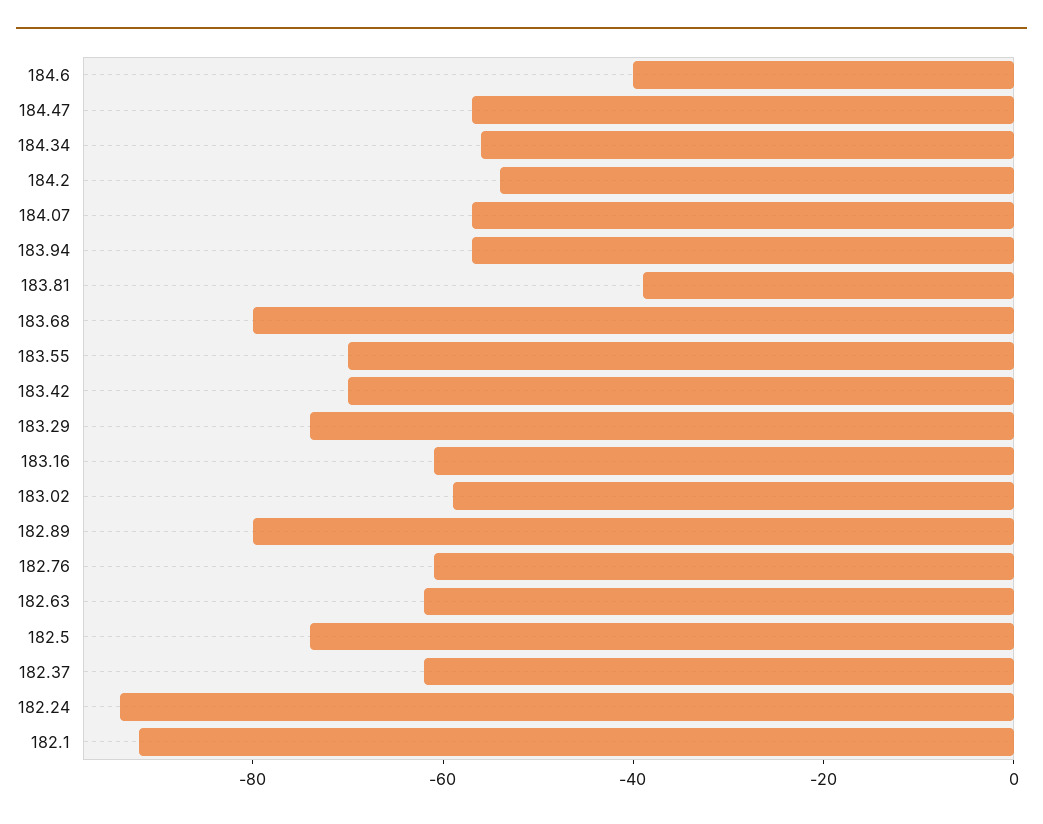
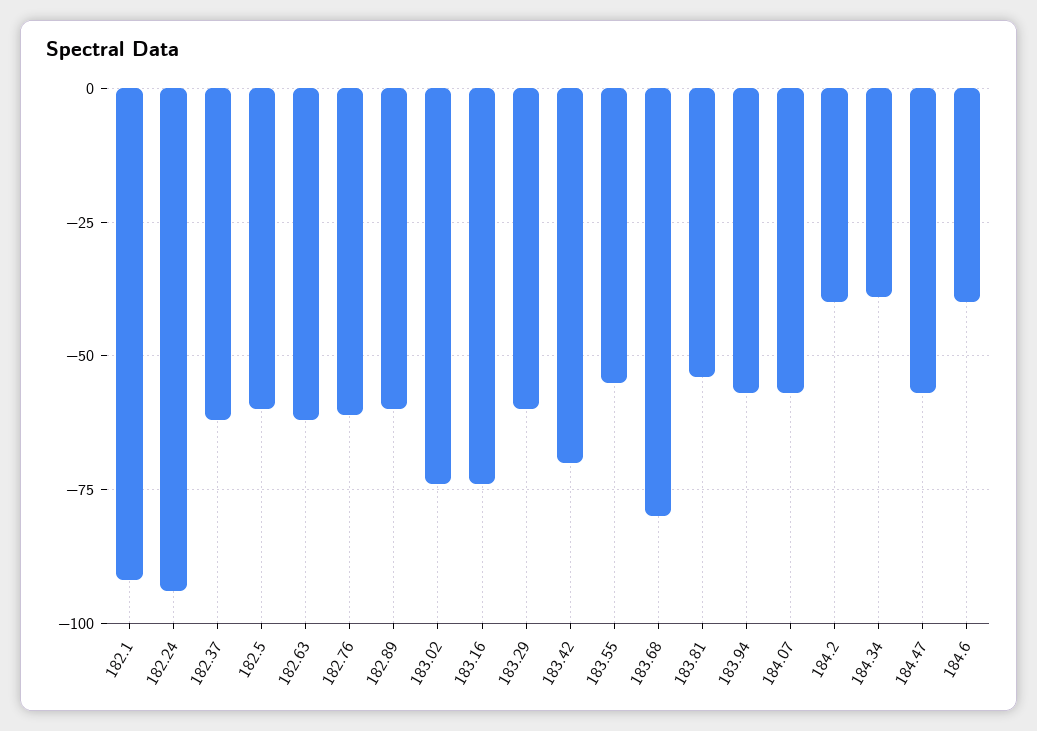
184.34: -55 -> -40
184.2: -55 -> -40
183.81: -40 -> -55
183.55: -70 -> -55
183.29: -75 -> -60
183.16: -60 -> -75
183.02: -60 -> -75
182.89: -80 -> -60
182.5: -75 -> -60

